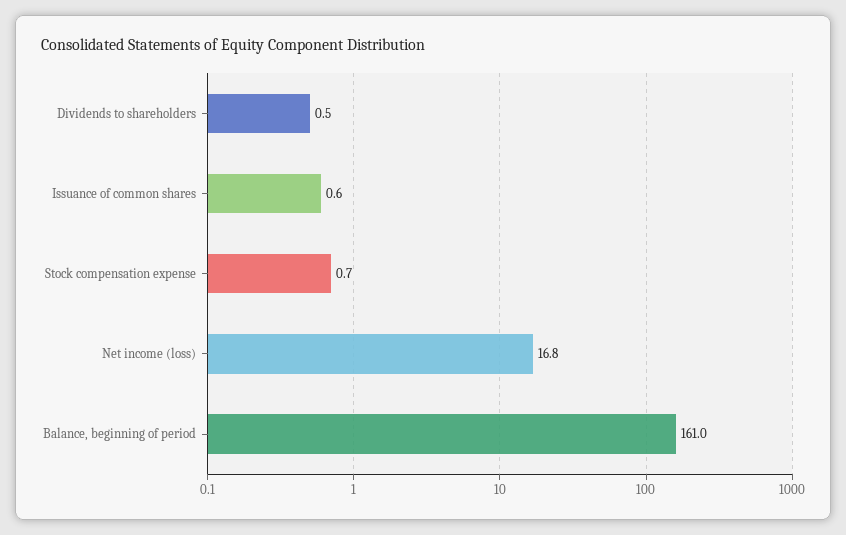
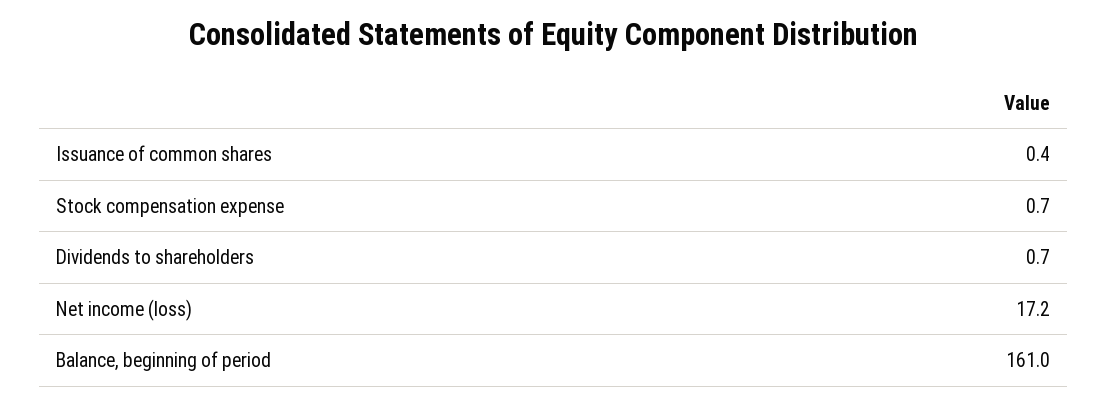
Dividends to shareholders: 0.5 -> 0.7
Issuance of common shares: 0.6 -> 0.4
Net income (loss): 16.8 -> 17.2

